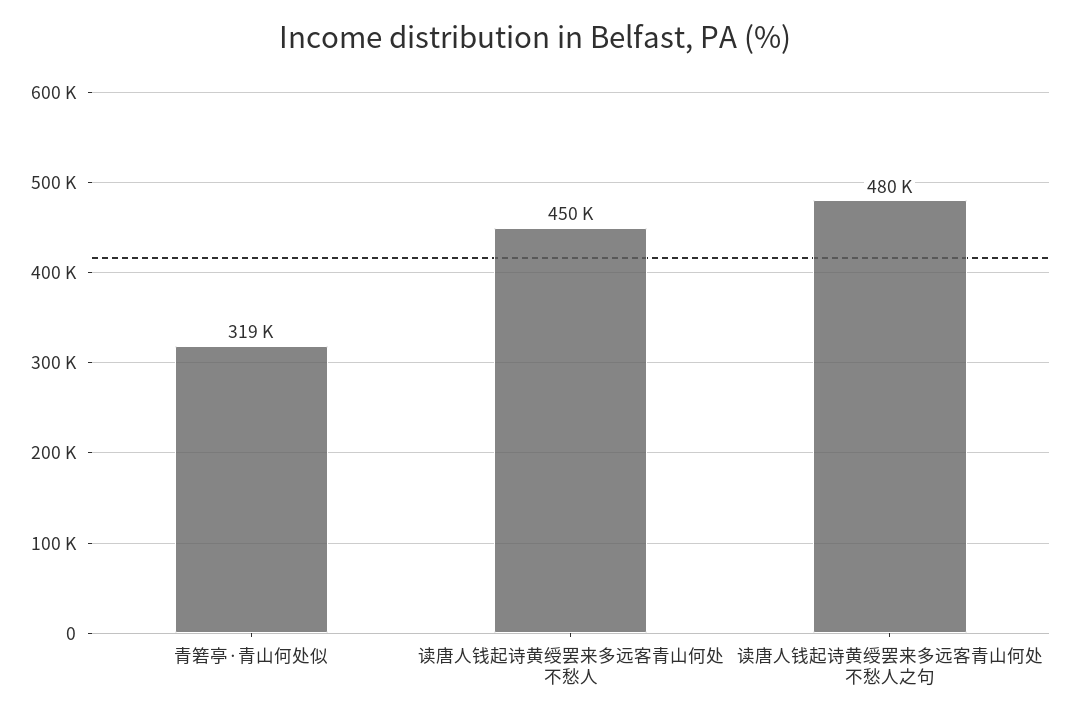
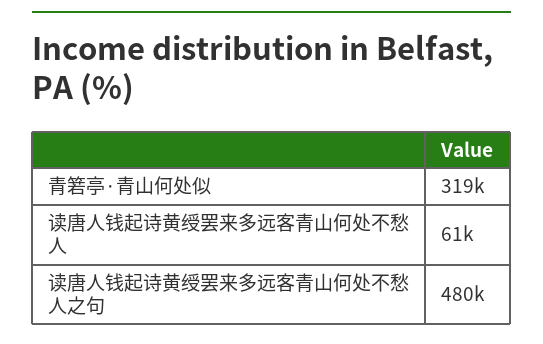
读唐人钱起诗黄绶罢来多远客青山何处不愁人: 450000 -> 61000

